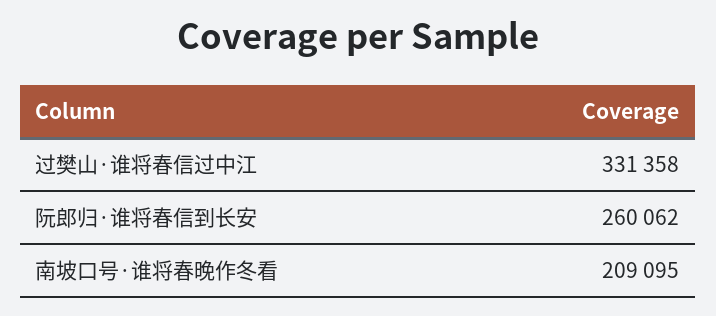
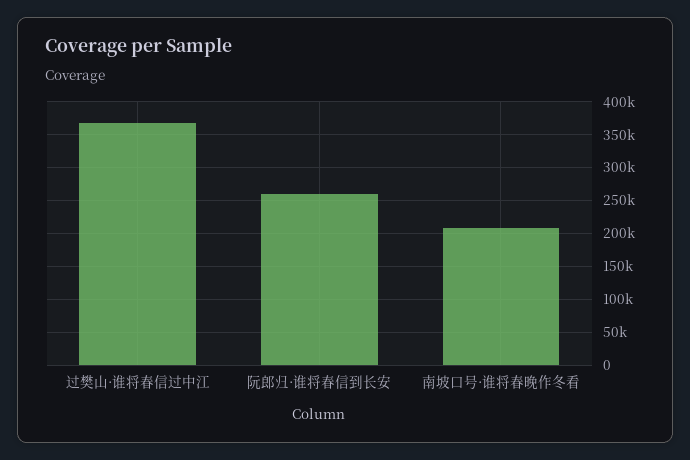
过樊山·谁将春信过中江: 331358 -> 370000

